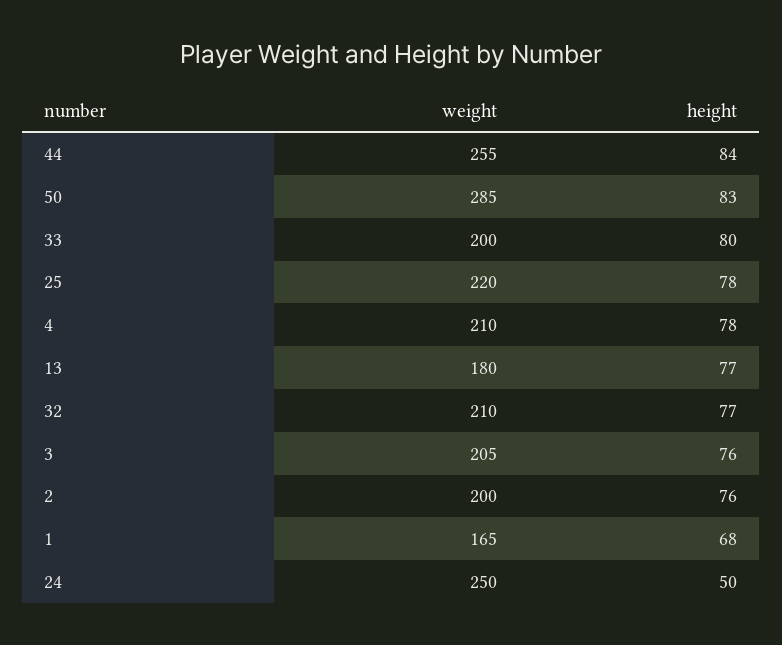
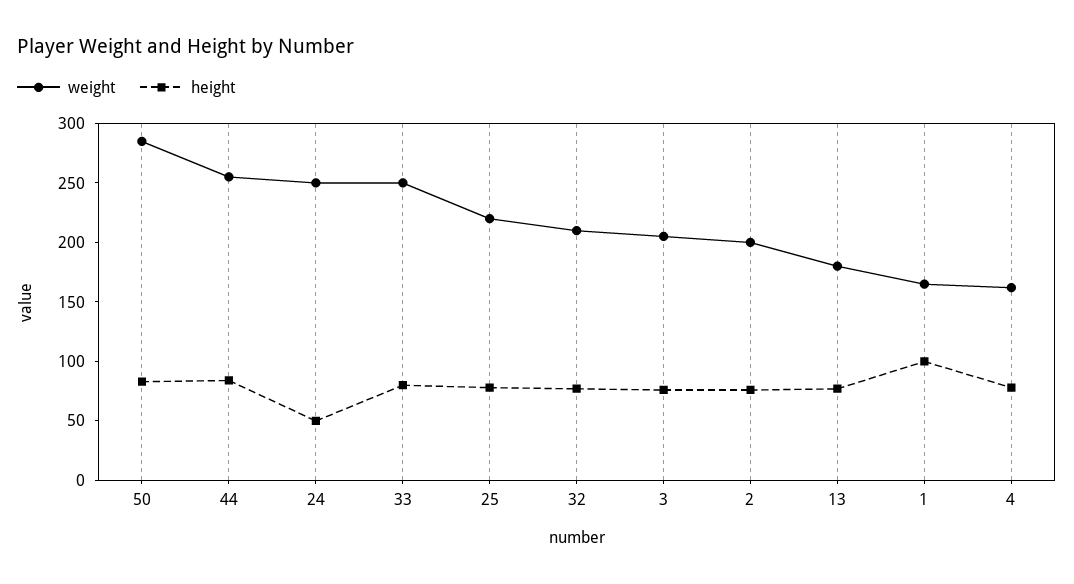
weight, 33: 200 -> 250
weight, 4: 210 -> 160
height, 1: 68 -> 100

